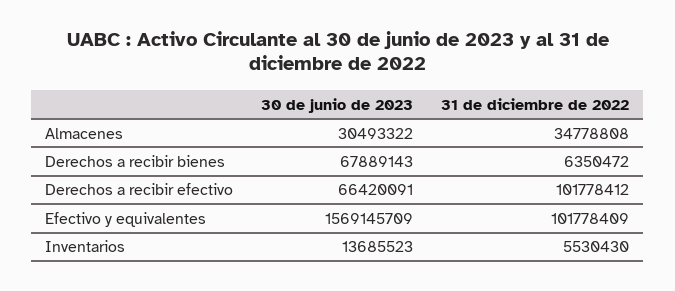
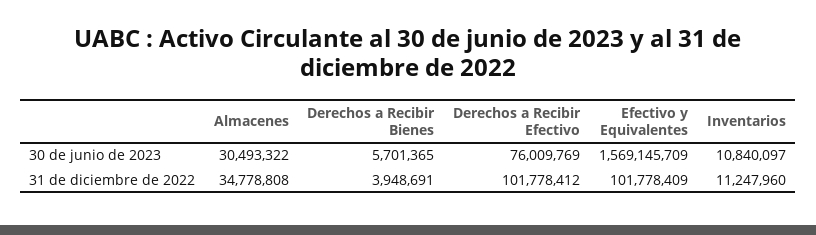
30 de junio de 2023, Derechos a recibir bienes: 67889143 -> 5701365
31 de diciembre de 2022, Derechos a recibir bienes: 6350472 -> 3948691
30 de junio de 2023, Derechos a recibir efectivo: 66420091 -> 76009769
30 de junio de 2023, Inventarios: 13685523 -> 10840097
31 de diciembre de 2022, Inventarios: 5530430 -> 11247960

